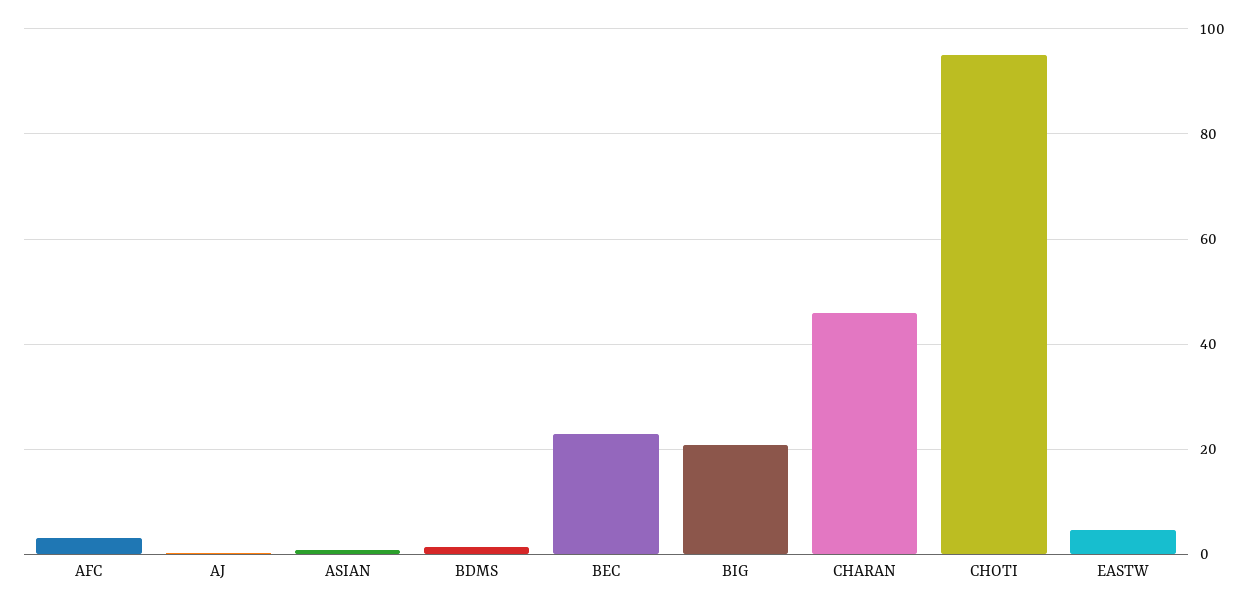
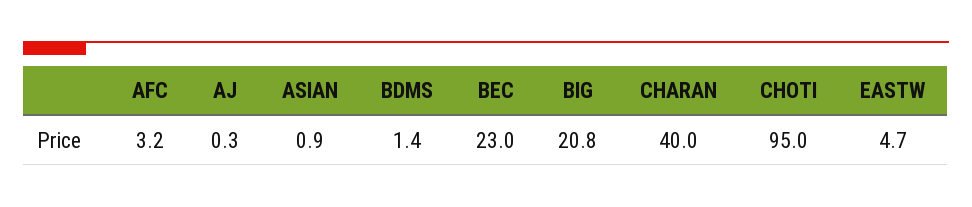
CHARAN: 46 -> 40

